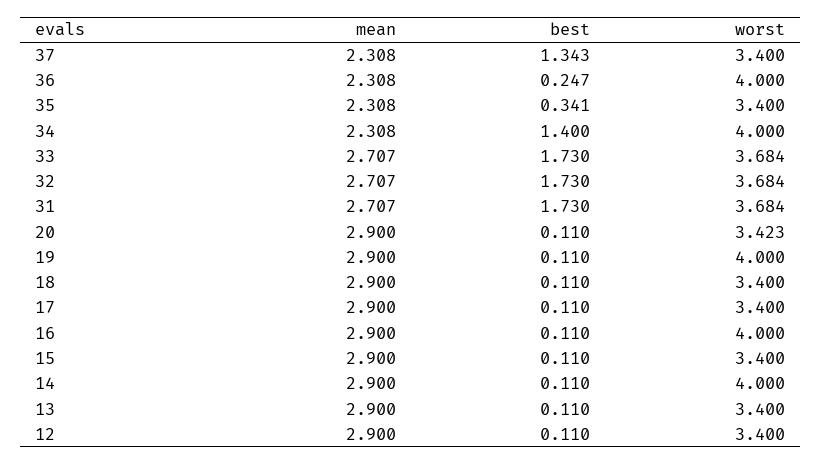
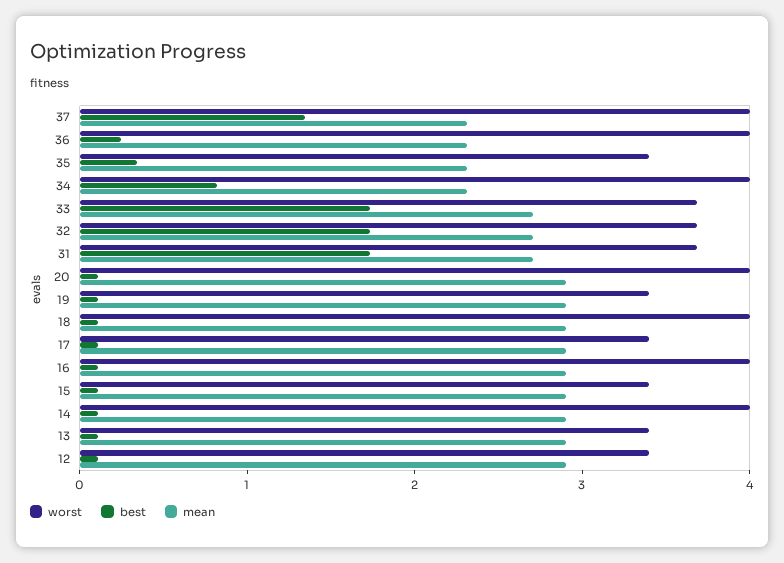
worst, 37: 3.4 -> 4
best, 34: 1.4 -> 0.8
worst, 20: 3.423 -> 4
worst, 19: 4 -> 3.4
worst, 18: 3.4 -> 4

